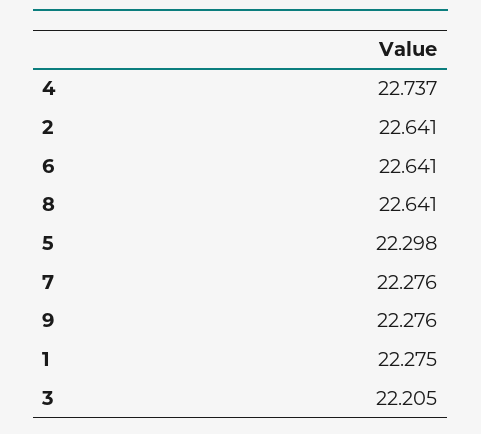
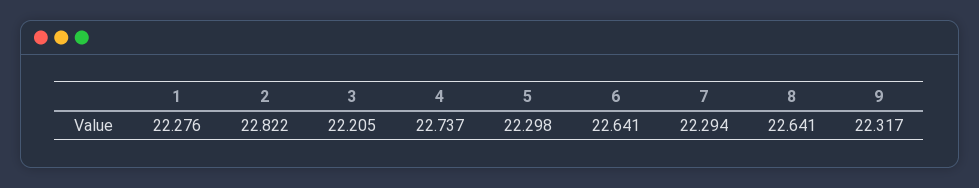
2: 22.641 -> 22.822
7: 22.276 -> 22.294
9: 22.276 -> 22.317
1: 22.275 -> 22.276

